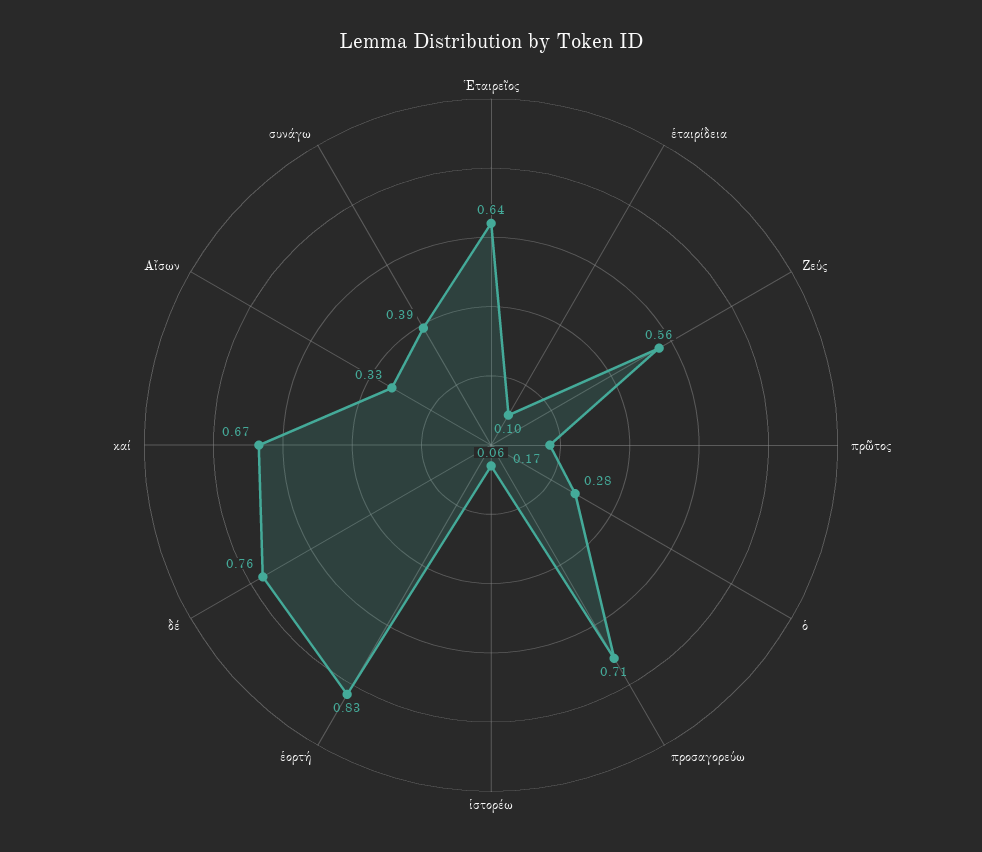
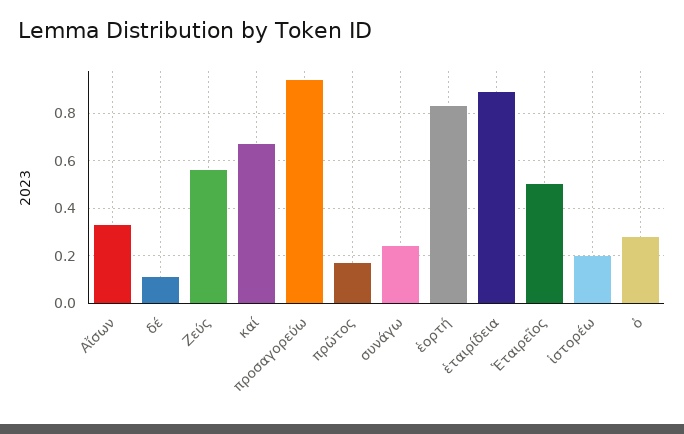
Ἑταιρεῖος: 0.64 -> 0.5
ἑταιρίδεια: 0.1 -> 0.9
προσαγορεύω: 0.71 -> 0.95
ἱστορέω: 0.06 -> 0.2
δέ: 0.76 -> 0.1
συνάγω: 0.39 -> 0.25

